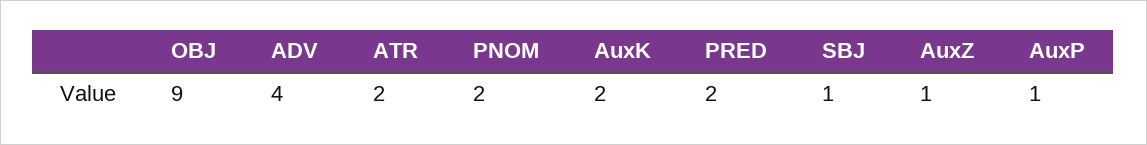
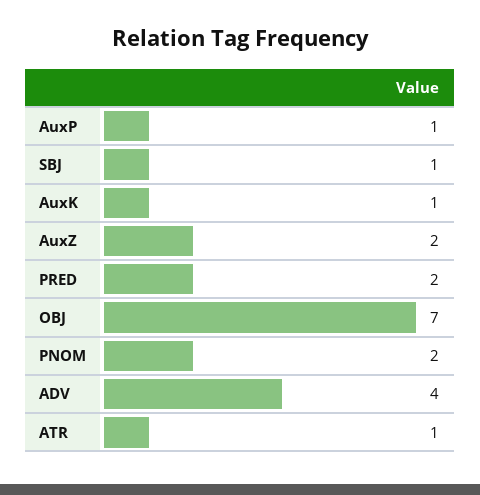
OBJ: 9 -> 7
ATR: 2 -> 1
AuxK: 2 -> 1
AuxZ: 1 -> 2

